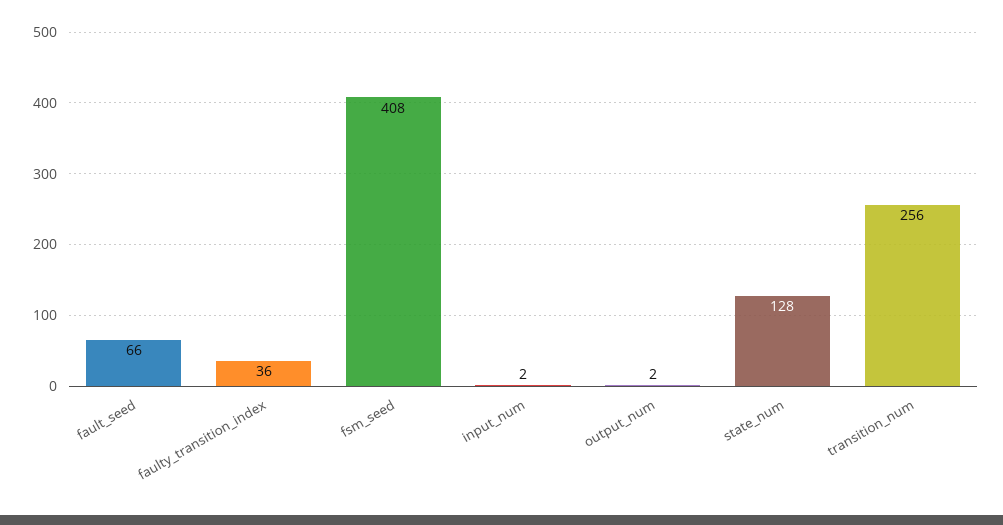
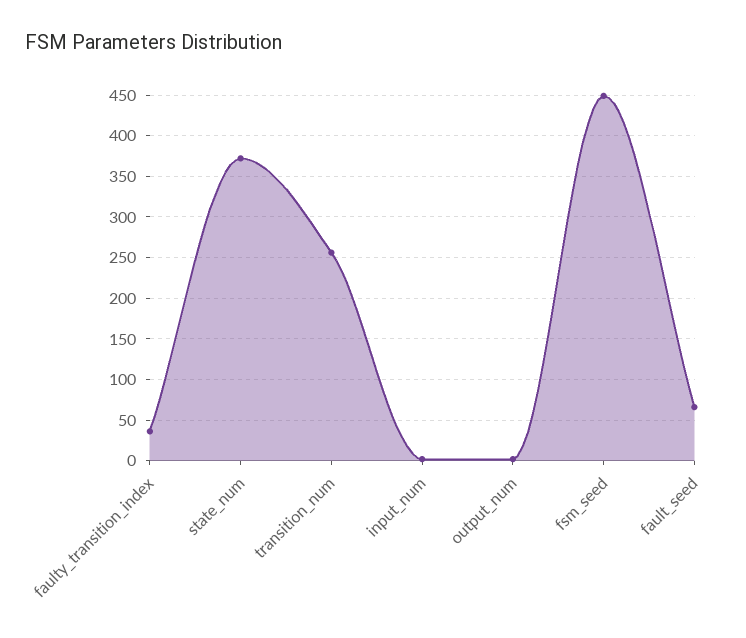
fsm_seed: 408 -> 450
state_num: 128 -> 370

